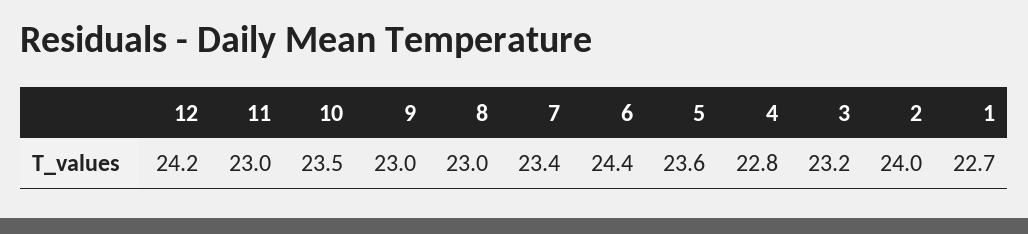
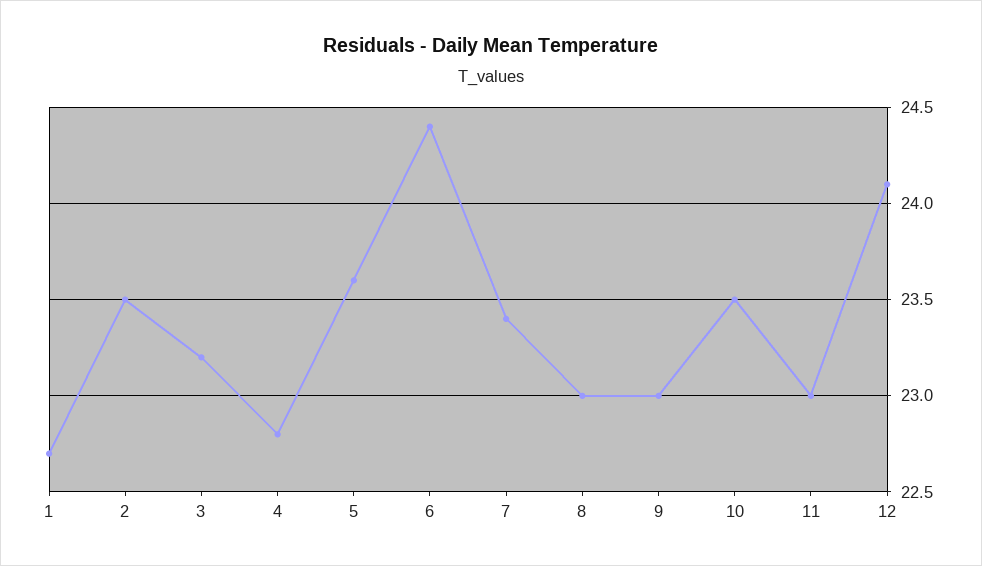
12: 24.2 -> 24.1
2: 24 -> 23.5

